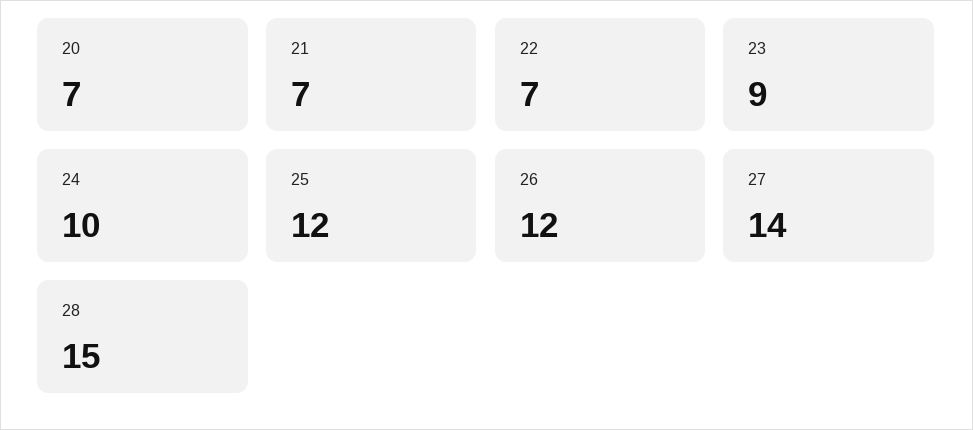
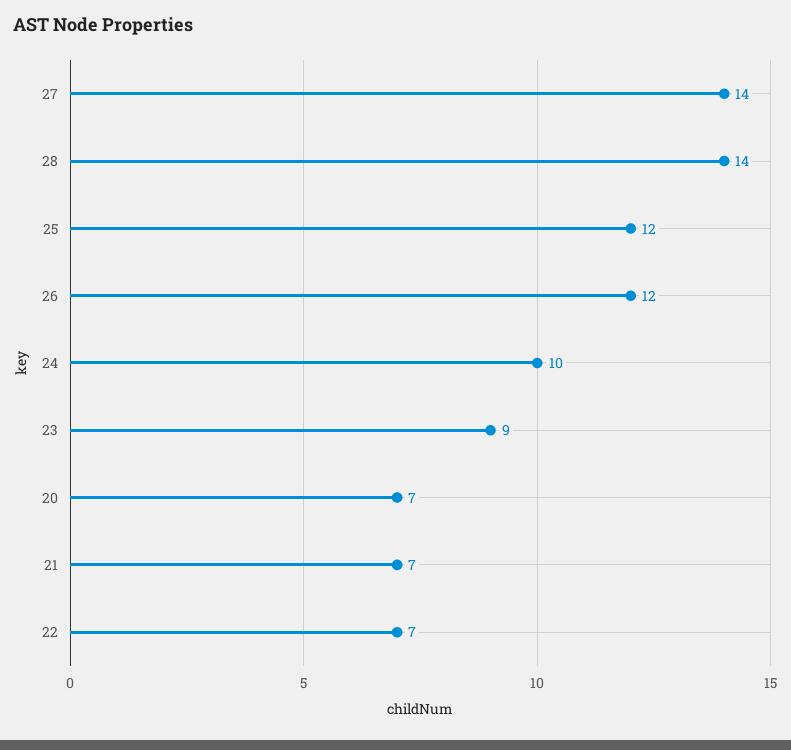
28: 15 -> 14

